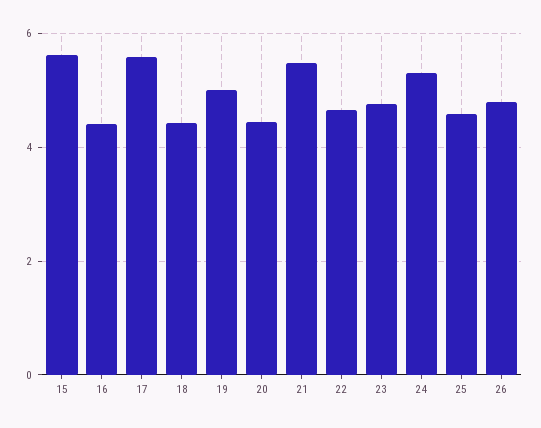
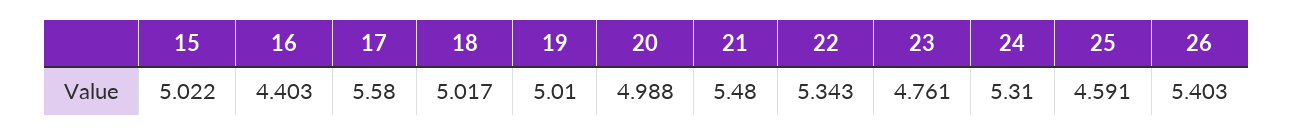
15: 5.6 -> 5.022
18: 4.4 -> 5.017
20: 4.4 -> 4.988
22: 4.6 -> 5.343
26: 4.8 -> 5.403

